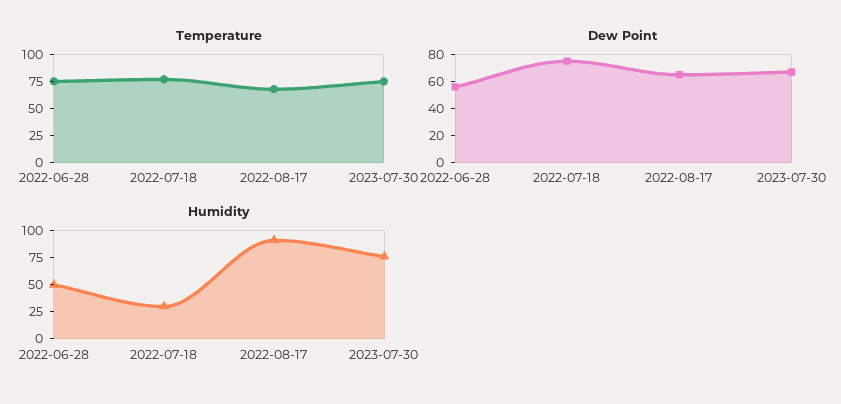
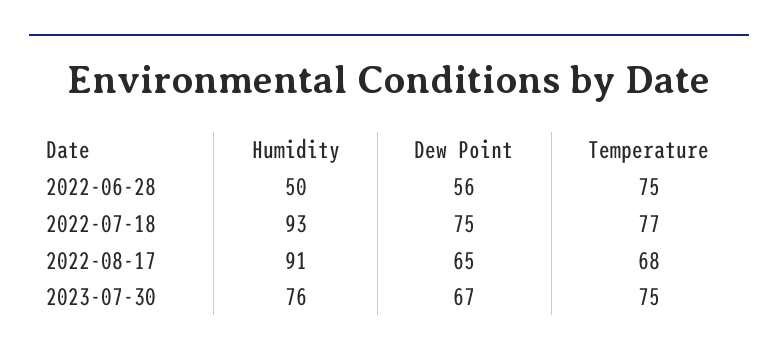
Humidity, 2022-07-18: 25 -> 93

